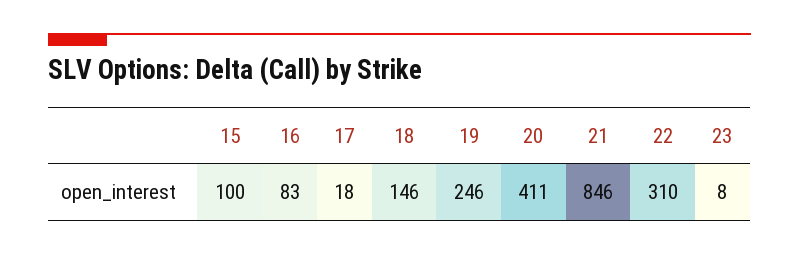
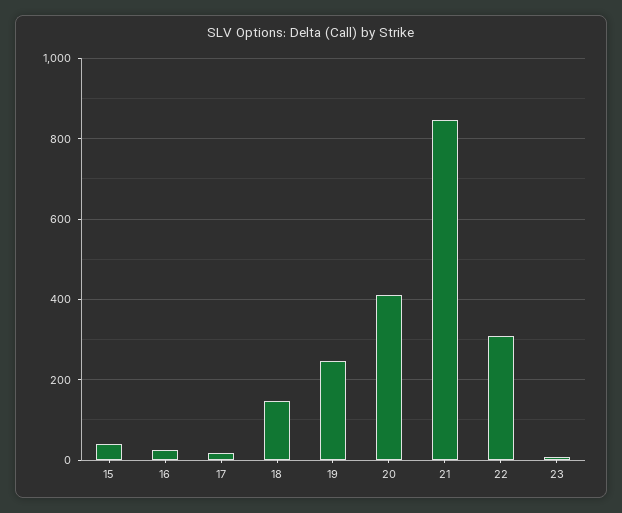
15: 100 -> 40
16: 83 -> 20

